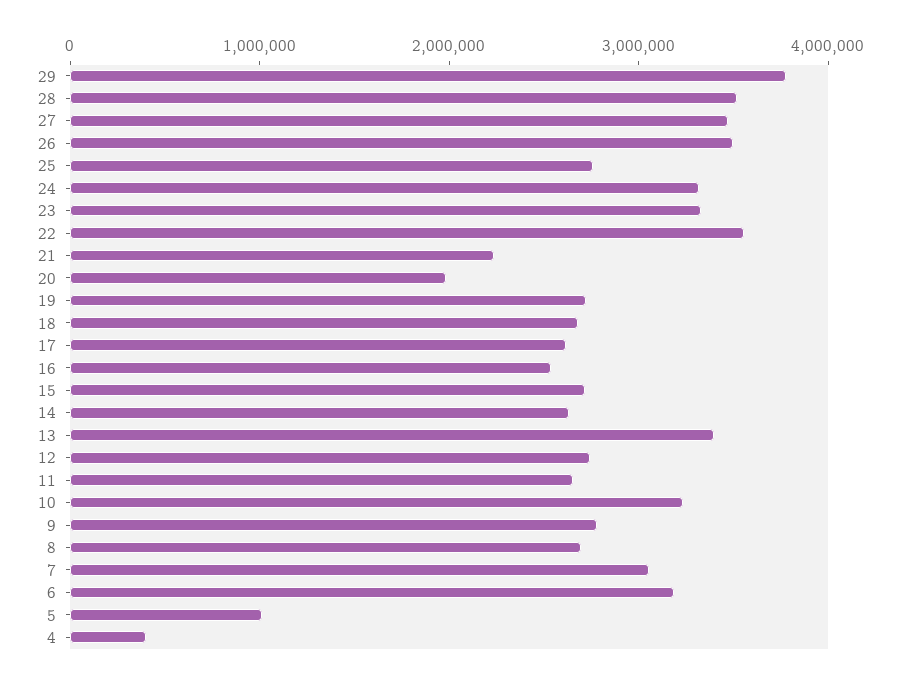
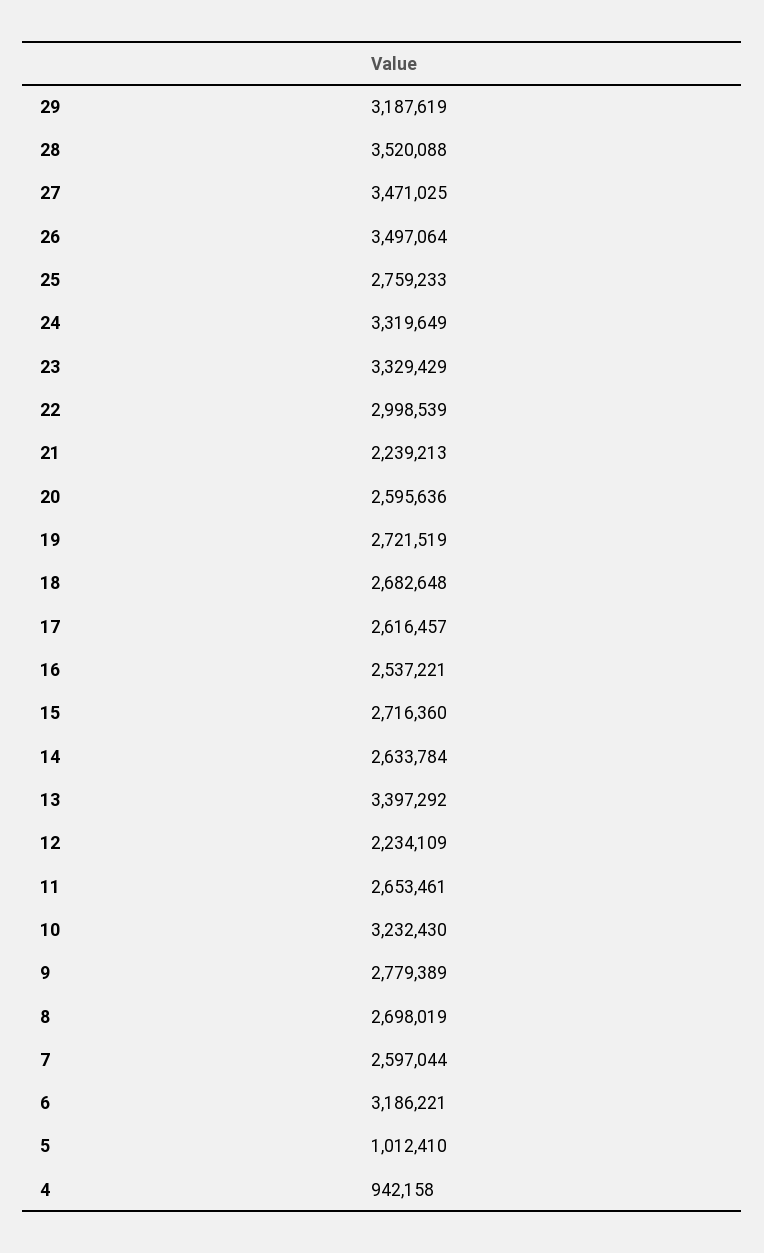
29: 3800000 -> 3187619
22: 3600000 -> 2998539
20: 2000000 -> 2595636
12: 2800000 -> 2234109
7: 3000000 -> 2597044
4: 400000 -> 942158

